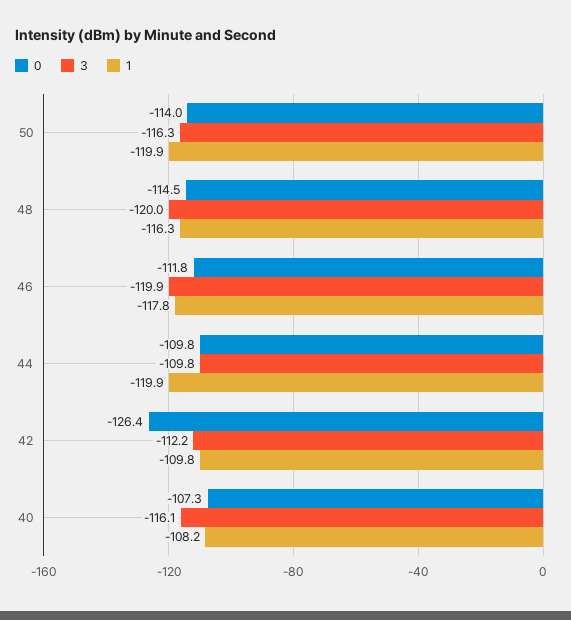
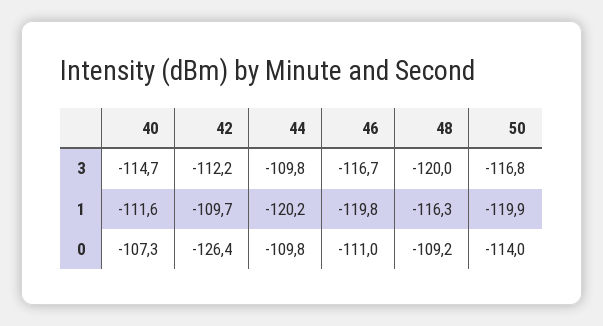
3, 50: -116.3 -> -116.8
0, 48: -114.5 -> -109.2
0, 46: -111.8 -> -111
3, 46: -119.9 -> -116.7
1, 46: -117.8 -> -119.8
1, 44: -119.9 -> -120.2
1, 42: -109.8 -> -109.7
3, 40: -116.1 -> -114.7
1, 40: -108.2 -> -111.6

